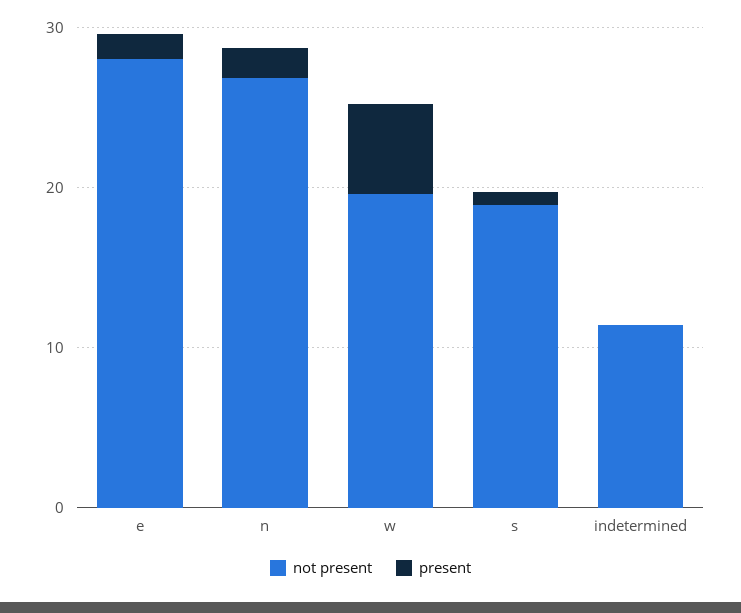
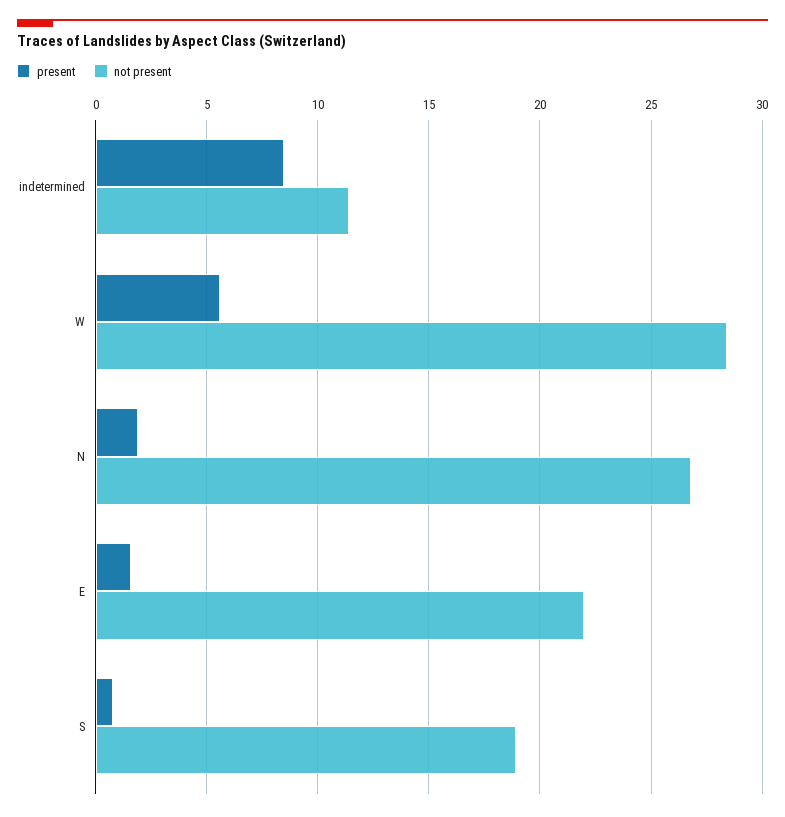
not present, e: 28 -> 22
not present, w: 20 -> 28.5
present, indetermined: 0 -> 8.5

